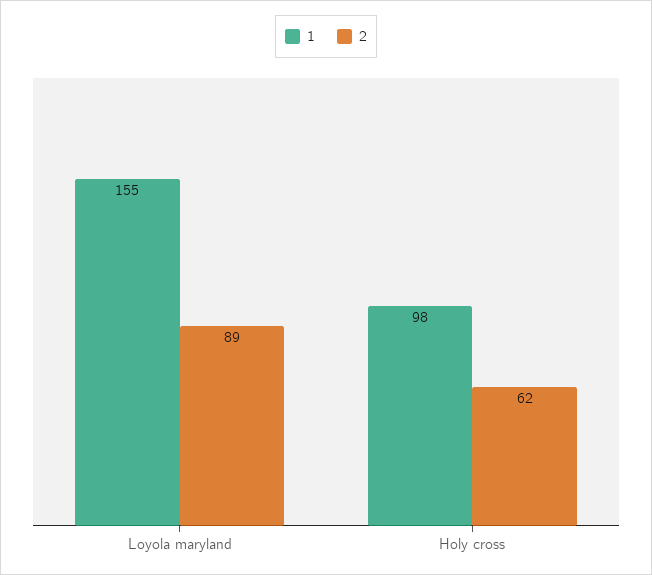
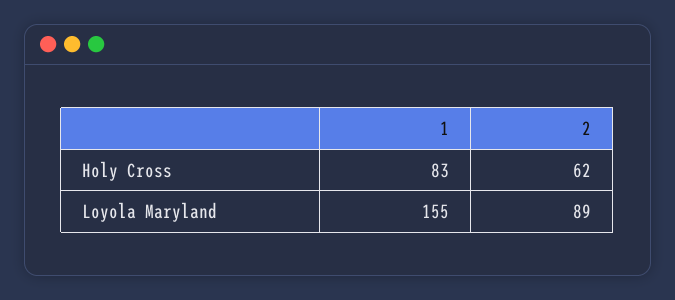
1, Holy cross: 98 -> 83

